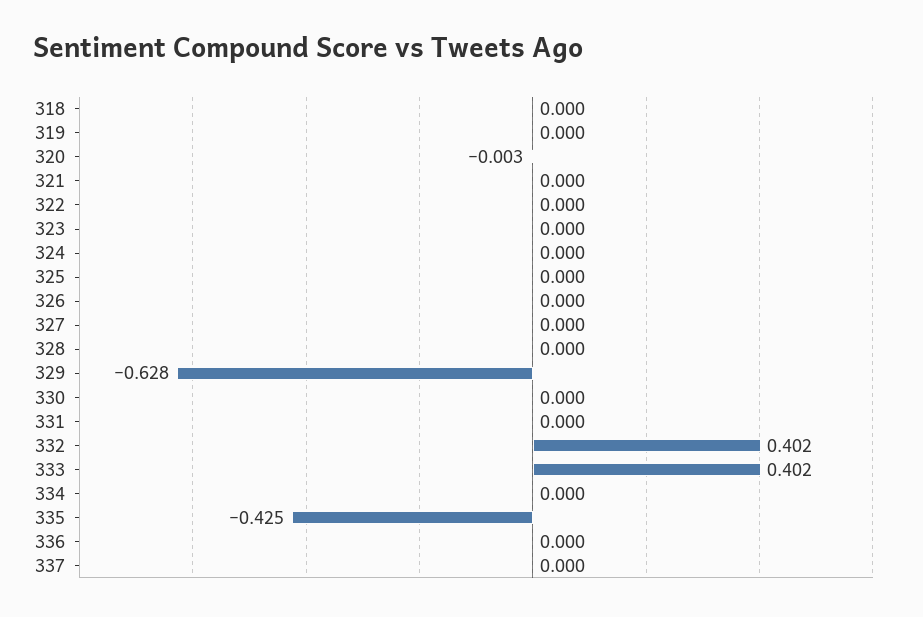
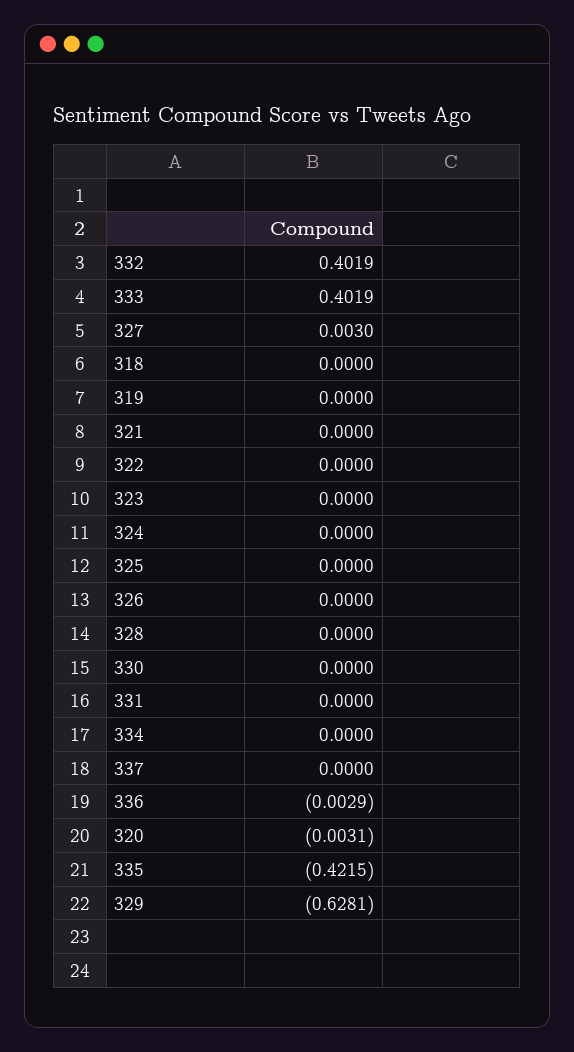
327: 0 -> 0.003
335: -0.425 -> -0.4215
336: 0 -> -0.0029

